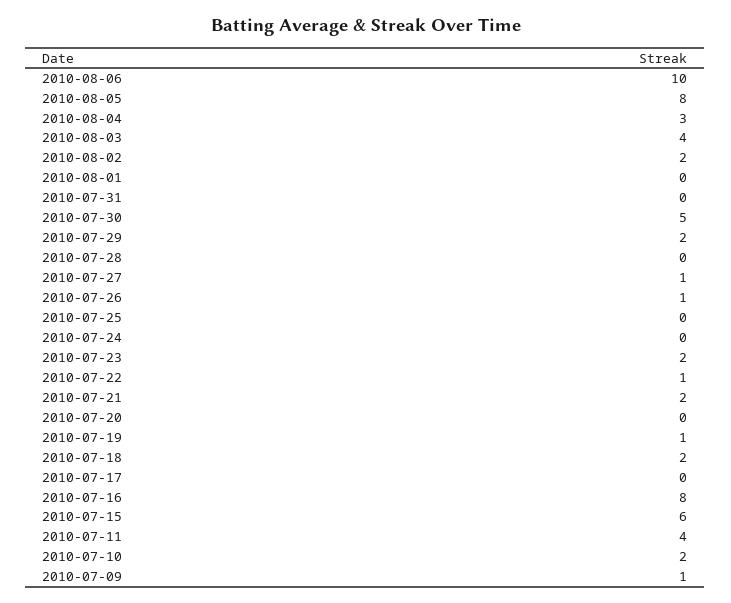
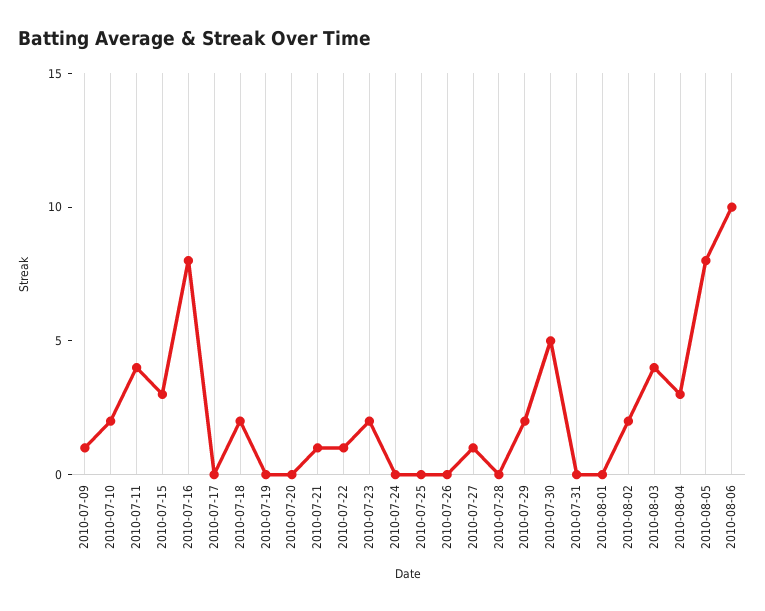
2010-07-26: 1 -> 0
2010-07-21: 2 -> 1
2010-07-19: 1 -> 0
2010-07-15: 6 -> 3

